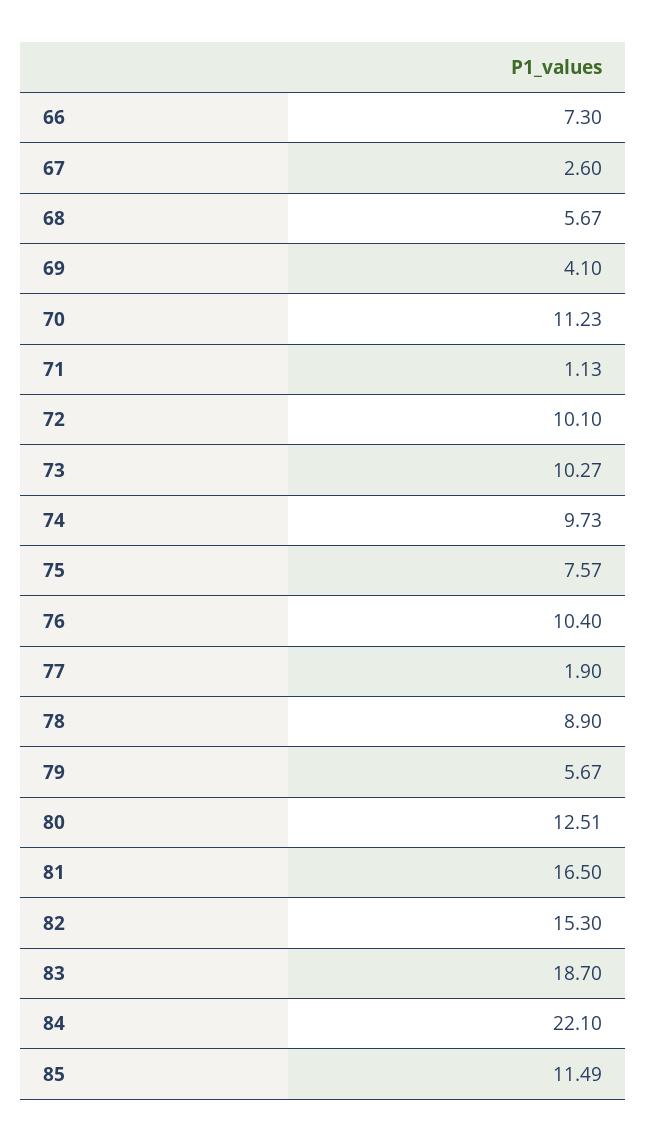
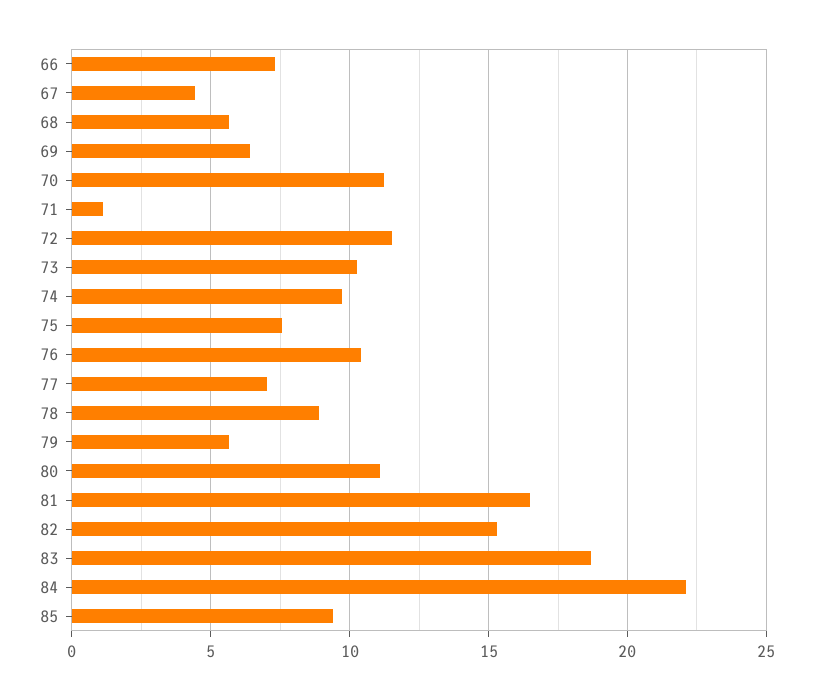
67: 2.6 -> 4.5
69: 4.1 -> 6.5
72: 10.1 -> 11.5
77: 1.9 -> 7
80: 12.51 -> 11
85: 11.49 -> 9.5

